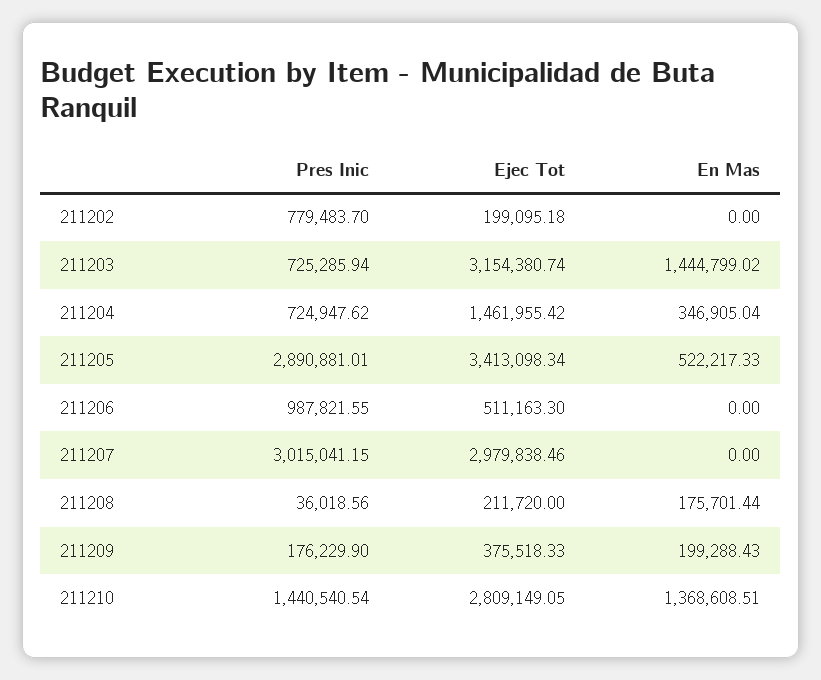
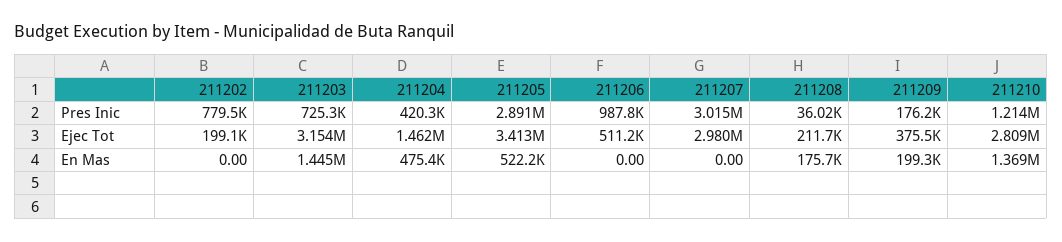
Pres Inic, 211204: 724947.62 -> 420300
En Mas, 211204: 346905.04 -> 475400
Pres Inic, 211210: 1440540.54 -> 1214000

